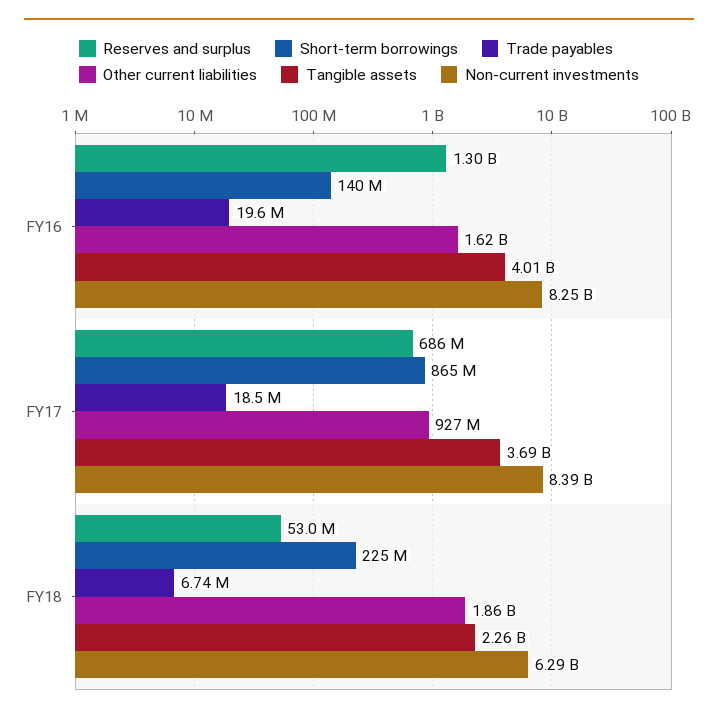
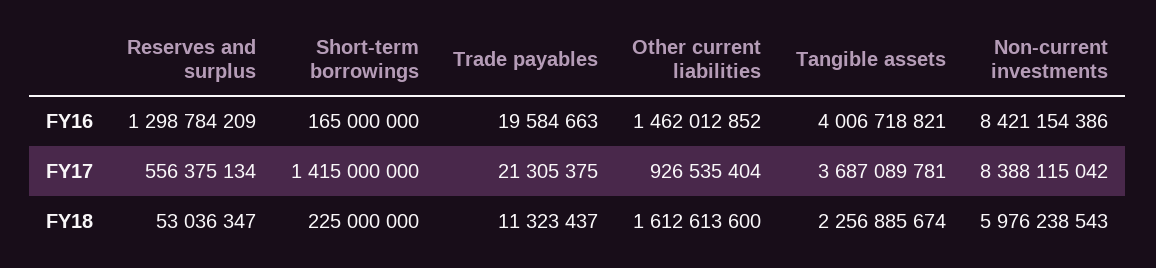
Short-term borrowings, FY16: 140000000 -> 165000000
Other current liabilities, FY16: 1620000000 -> 1462012852
Non-current investments, FY16: 8250000000 -> 8421154386
Reserves and surplus, FY17: 686000000 -> 556375134
Short-term borrowings, FY17: 865000000 -> 1415000000
Trade payables, FY17: 18500000 -> 21305375
Trade payables, FY18: 6740000 -> 11323437
Other current liabilities, FY18: 1860000000 -> 1612613600
Non-current investments, FY18: 6290000000 -> 5976238543

